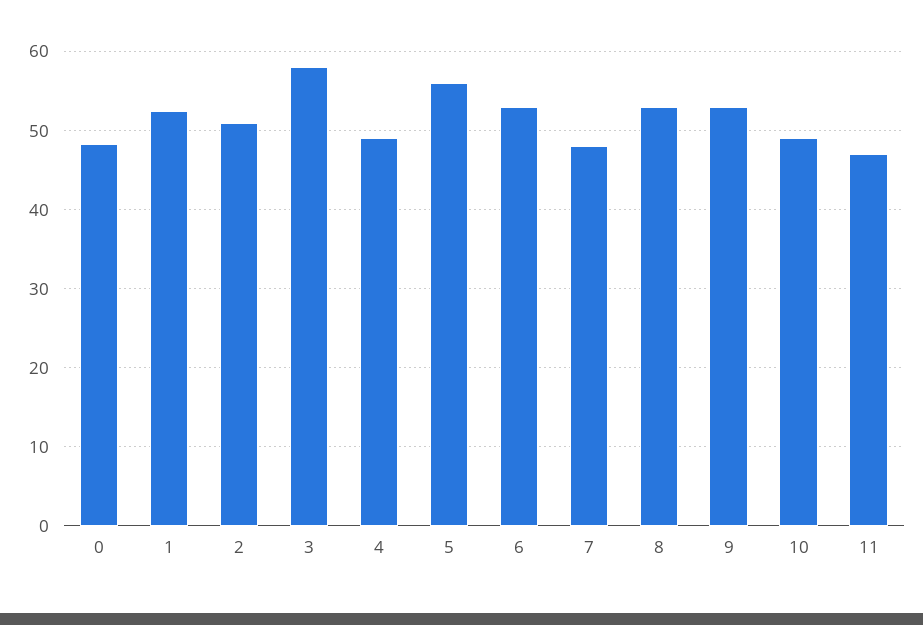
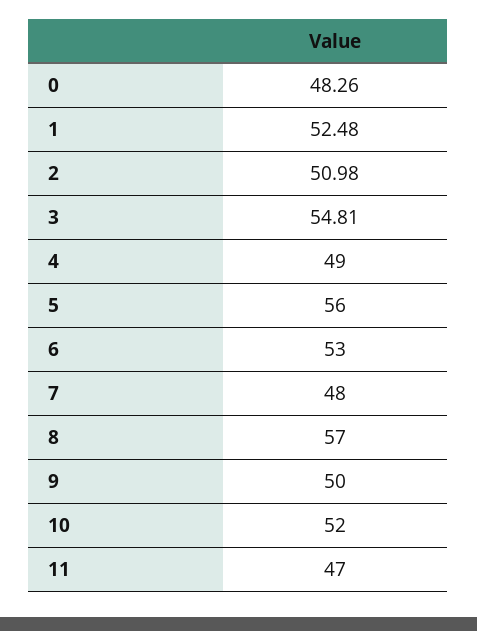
3: 58 -> 54.81
8: 53 -> 57
9: 53 -> 50
10: 49 -> 52

